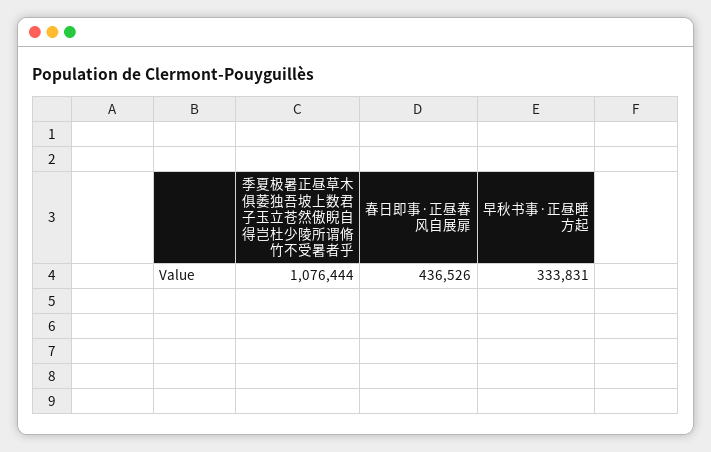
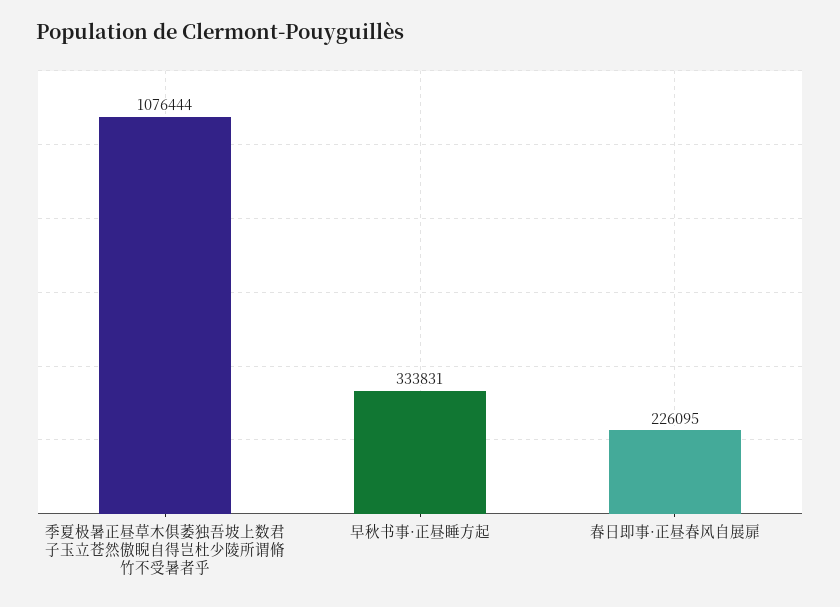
春日即事·正昼春风自展扉: 436526 -> 226095

